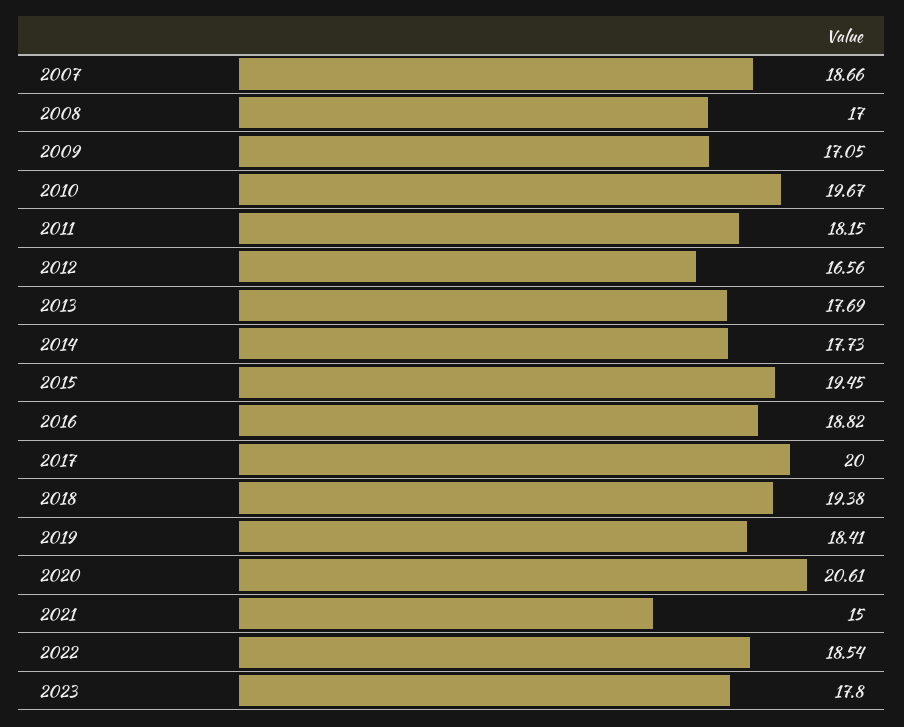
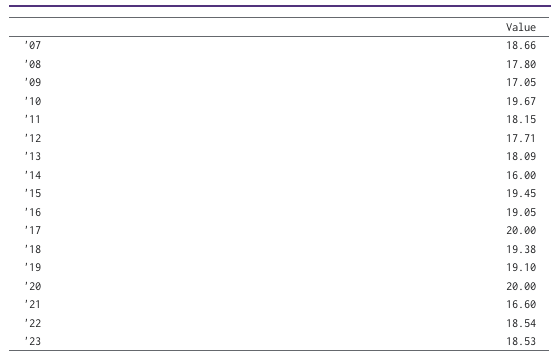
2008: 17 -> 17.8
2012: 16.56 -> 17.71
2013: 17.69 -> 18.09
2014: 17.73 -> 16
2016: 18.82 -> 19.05
2019: 18.41 -> 19.1
2020: 20.61 -> 20
2021: 15 -> 16.6
2023: 17.8 -> 18.53

